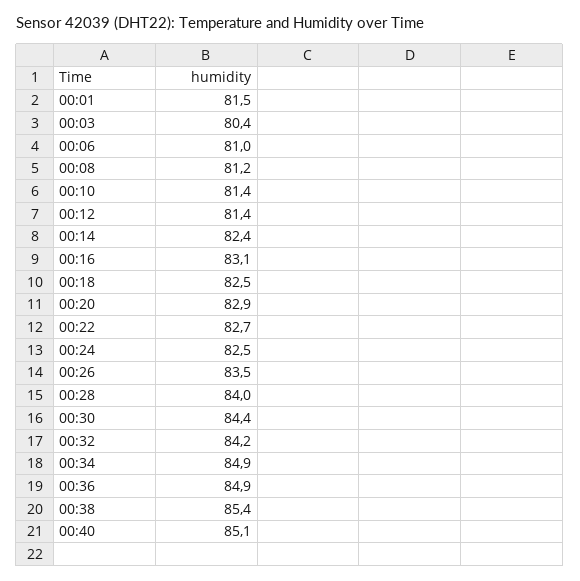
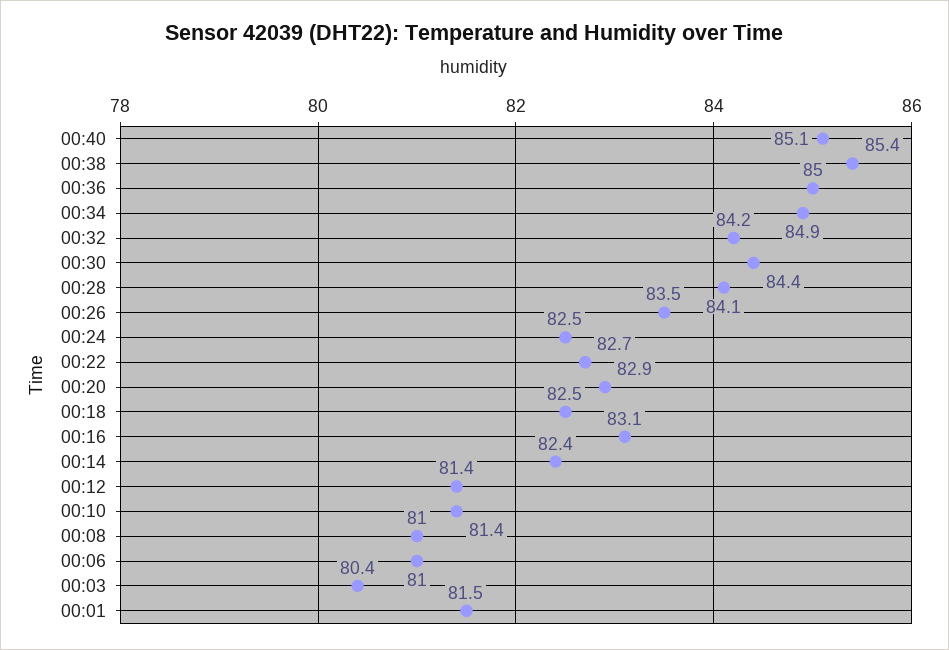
00:08: 81.2 -> 81
00:28: 84 -> 84.1
00:36: 84.9 -> 85

